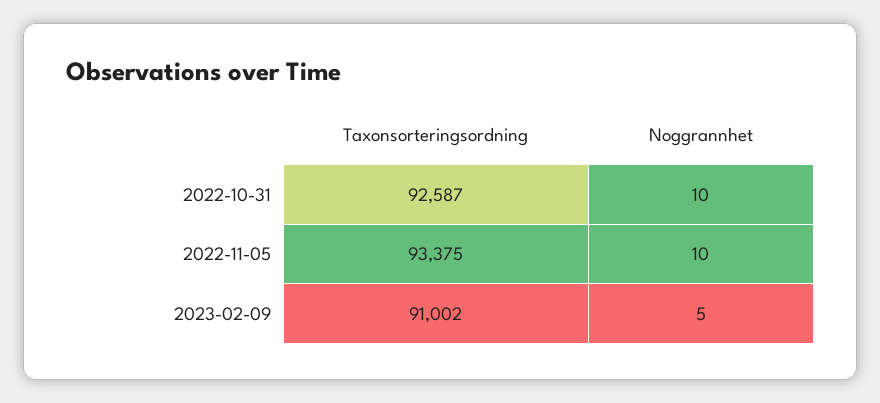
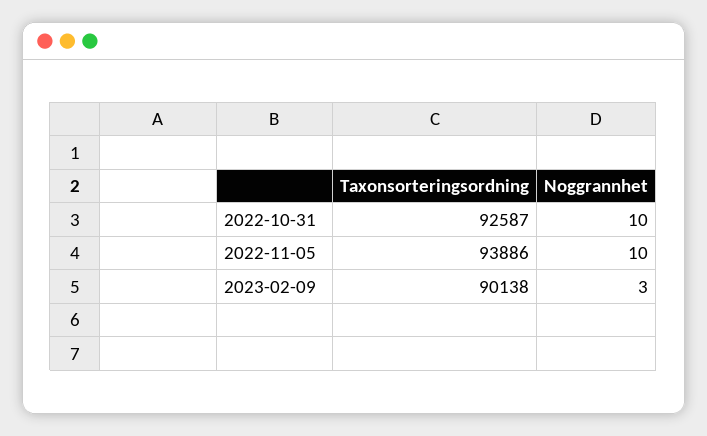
Taxonsorteringsordning, 2022-11-05: 93375 -> 93886
Taxonsorteringsordning, 2023-02-09: 91002 -> 90138
Noggrannhet, 2023-02-09: 5 -> 3

